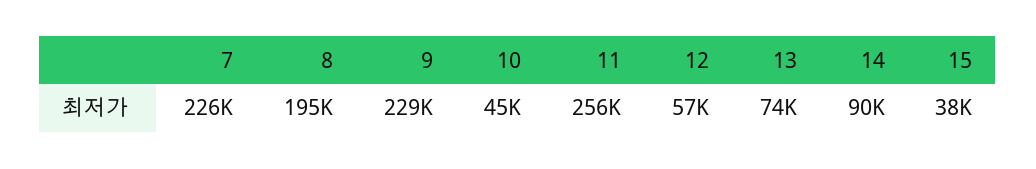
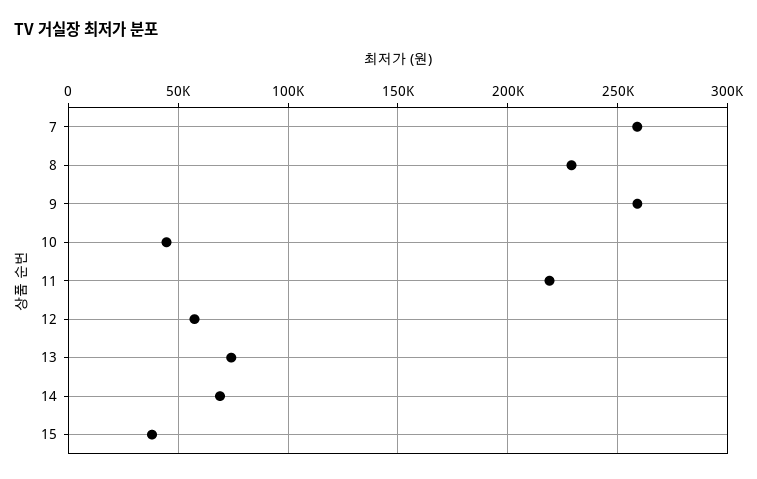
7: 226000 -> 260000
8: 195000 -> 230000
9: 229000 -> 260000
11: 256000 -> 220000
14: 90000 -> 70000

